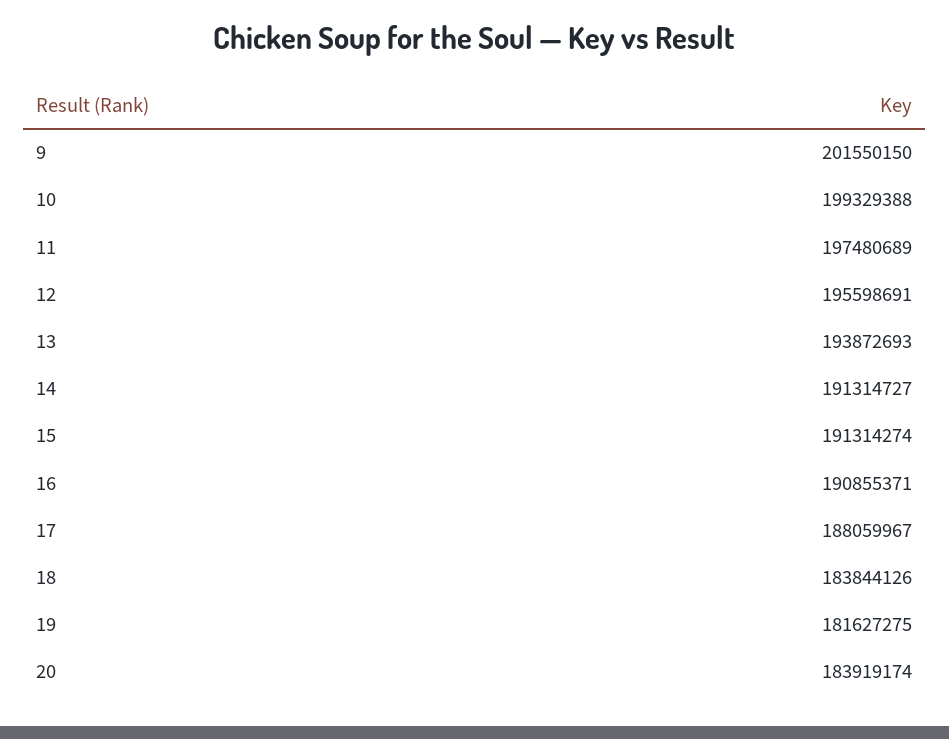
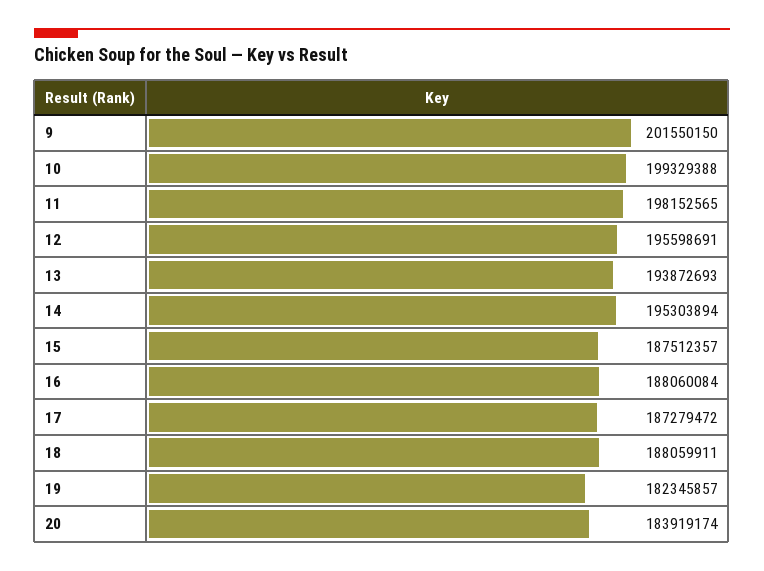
11: 197480689 -> 198152565
14: 191314727 -> 195303894
15: 191314274 -> 187512357
16: 190855371 -> 188060084
17: 188059967 -> 187279472
18: 183844126 -> 188059911
19: 181627275 -> 182345857

